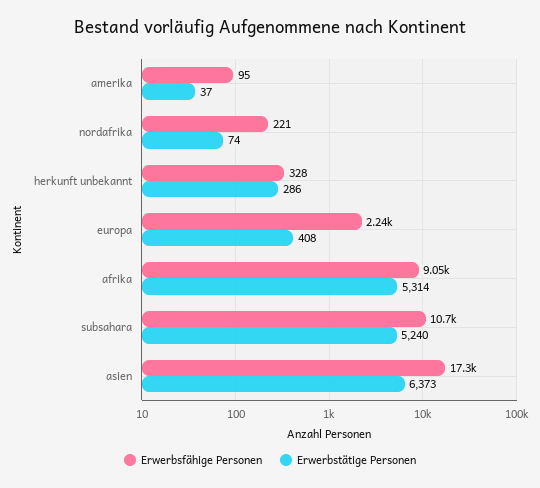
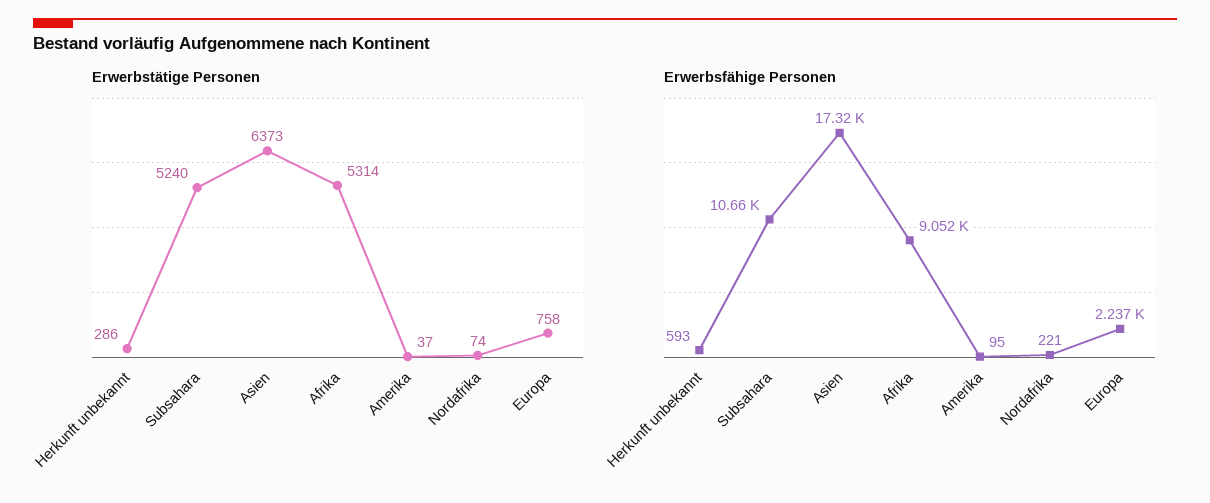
Erwerbsfähige Personen, herkunft unbekannt: 328 -> 593
Erwerbstätige Personen, europa: 408 -> 758

